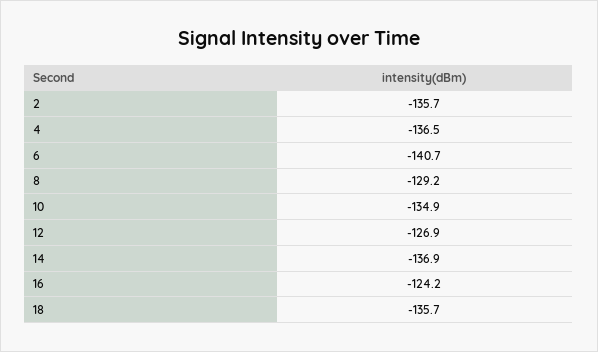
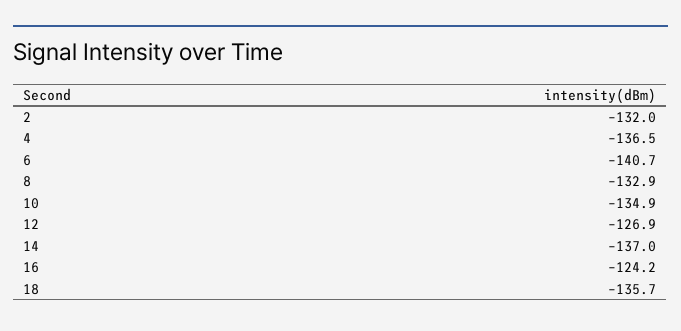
2: -135.7 -> -132
8: -129.2 -> -132.9
14: -136.9 -> -137

